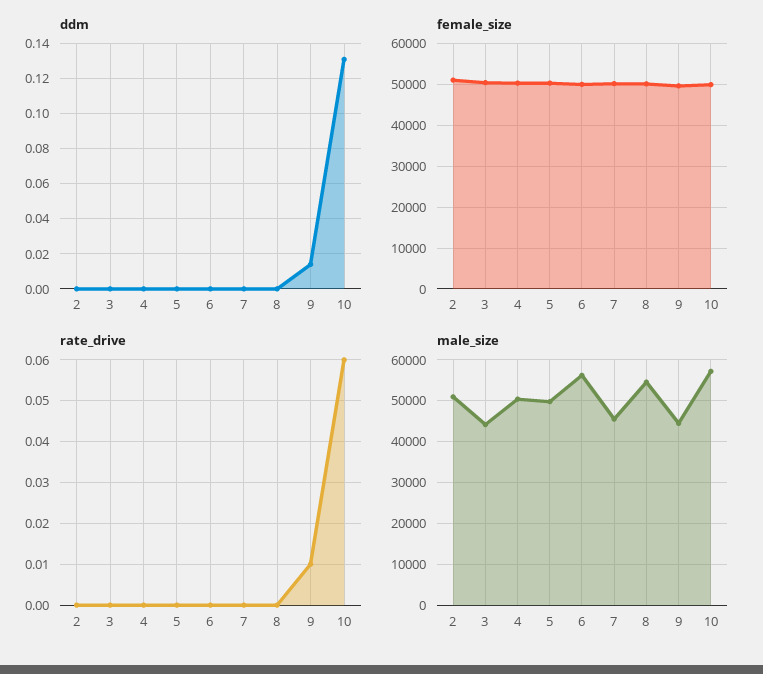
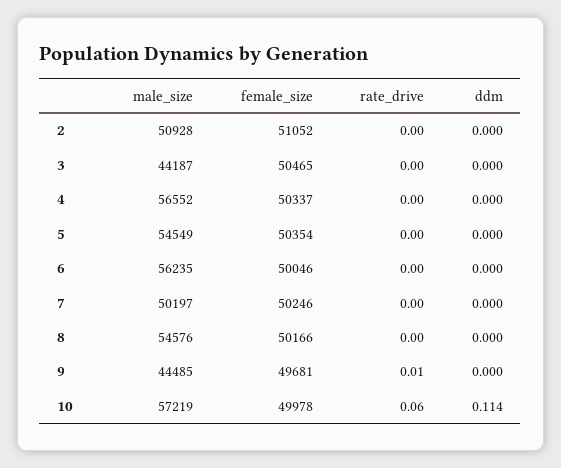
ddm, 9: 0.015 -> 0
ddm, 10: 0.13 -> 0.114
male_size, 4: 50000 -> 56552
male_size, 5: 50000 -> 54549
male_size, 7: 46000 -> 50197

